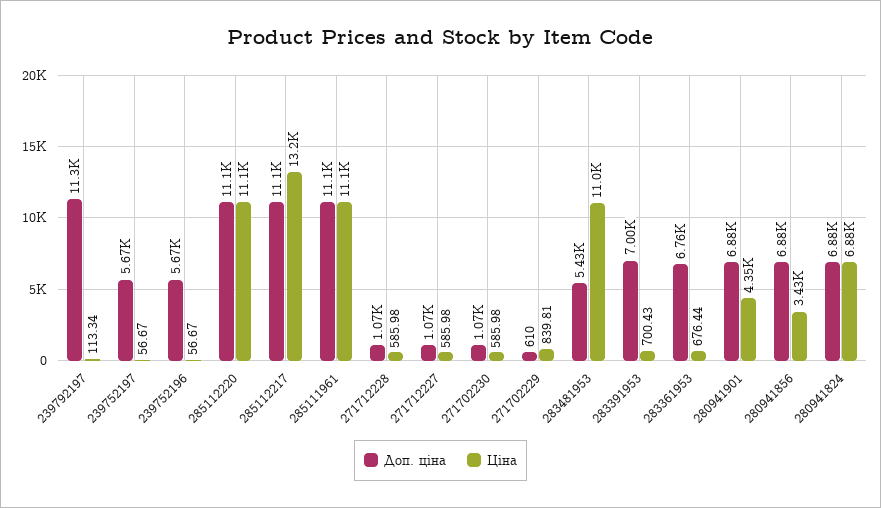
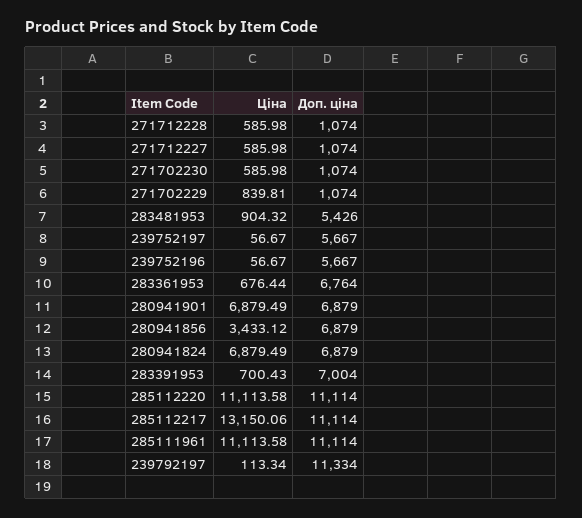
Доп. ціна, 271702229: 610 -> 1074
Ціна, 283481953: 11000 -> 904.32
Ціна, 280941901: 4350 -> 6879.49

